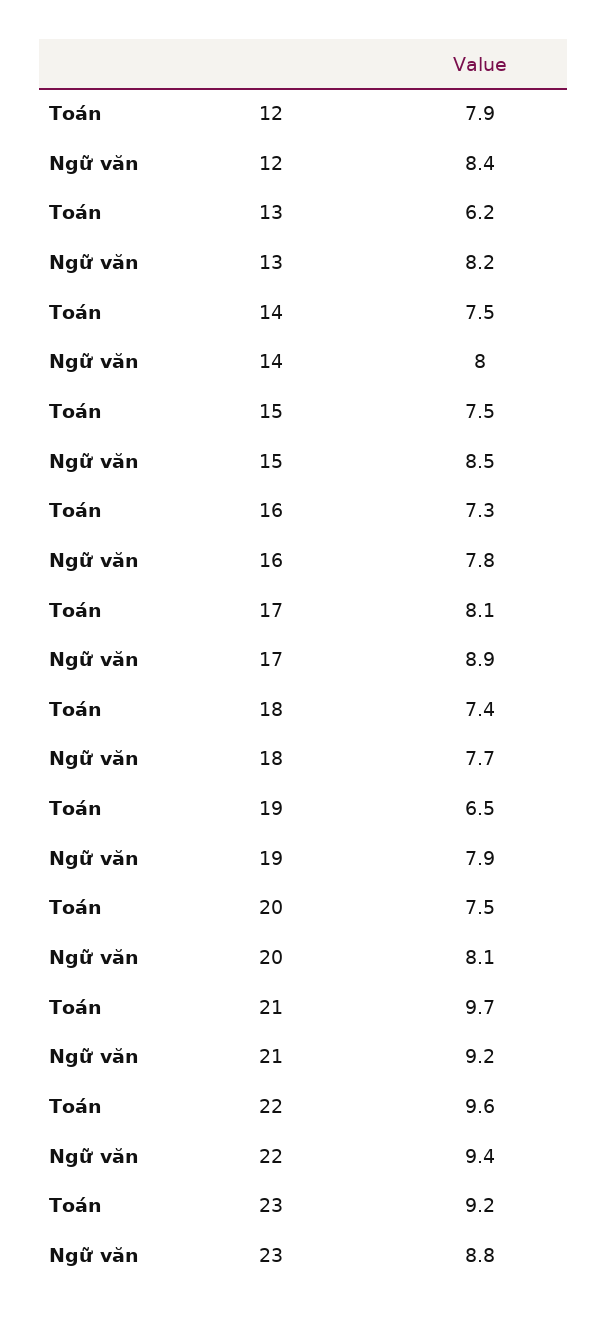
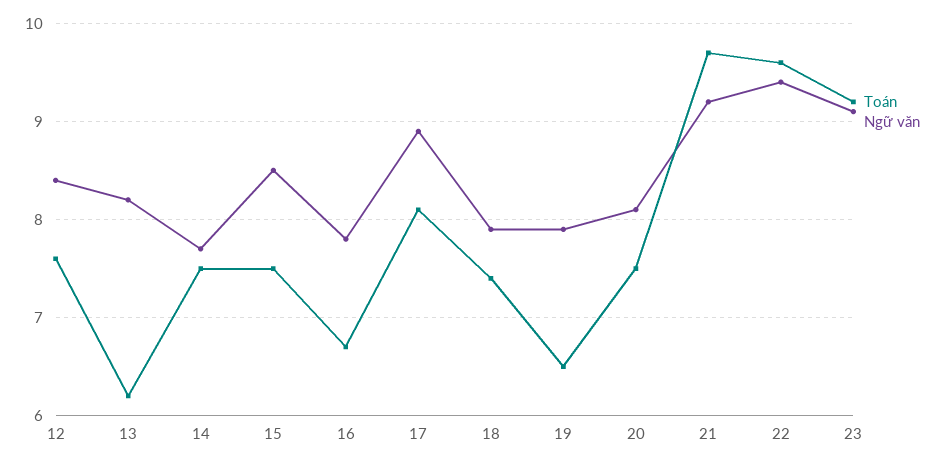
Toán, 12: 7.9 -> 7.6
Ngữ văn, 14: 8 -> 7.7
Toán, 16: 7.3 -> 6.7
Ngữ văn, 18: 7.7 -> 7.9
Ngữ văn, 23: 8.8 -> 9.1

